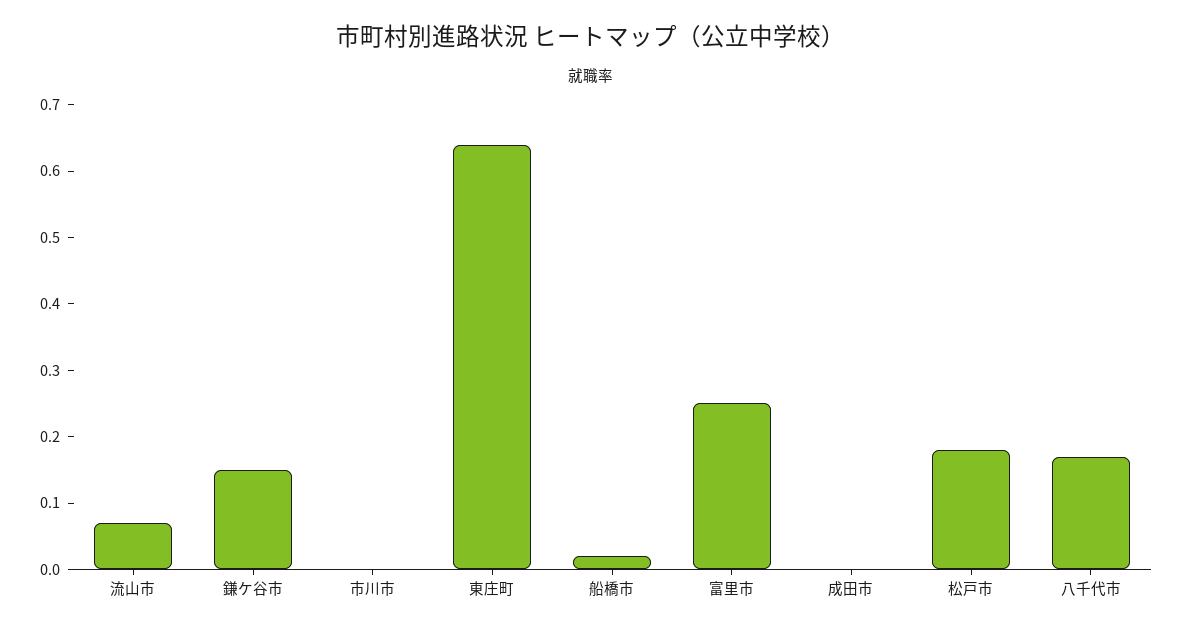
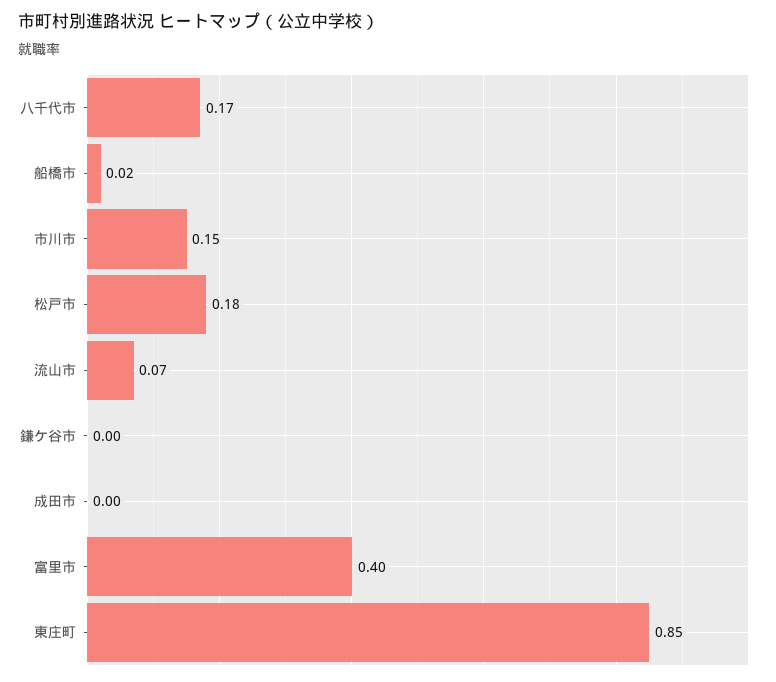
鎌ケ谷市: 0.15 -> 0
市川市: 0 -> 0.15
東庄町: 0.65 -> 0.85
富里市: 0.25 -> 0.4

